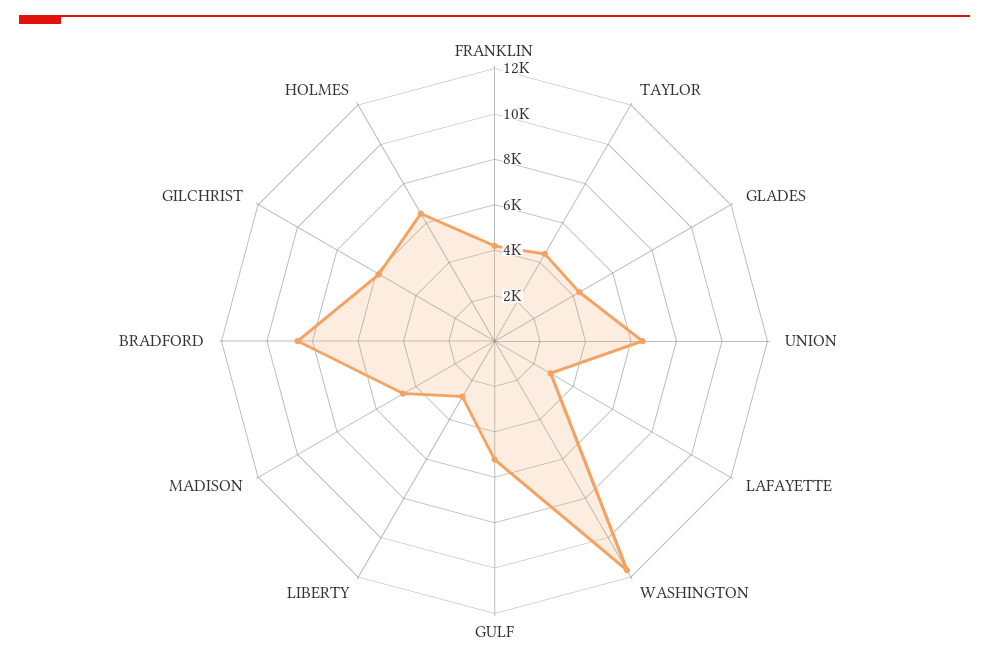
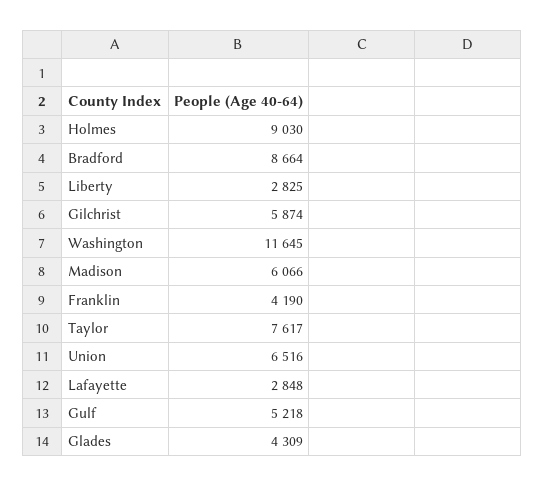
TAYLOR: 4500 -> 7617
MADISON: 4500 -> 6066
HOLMES: 6500 -> 9030

